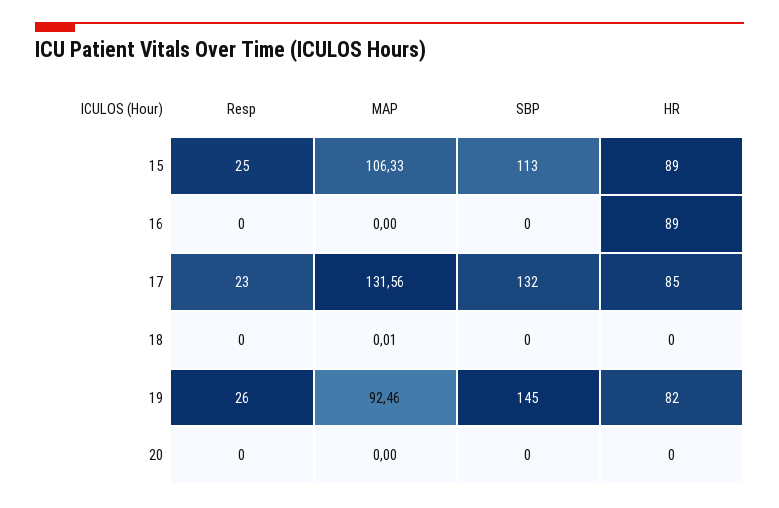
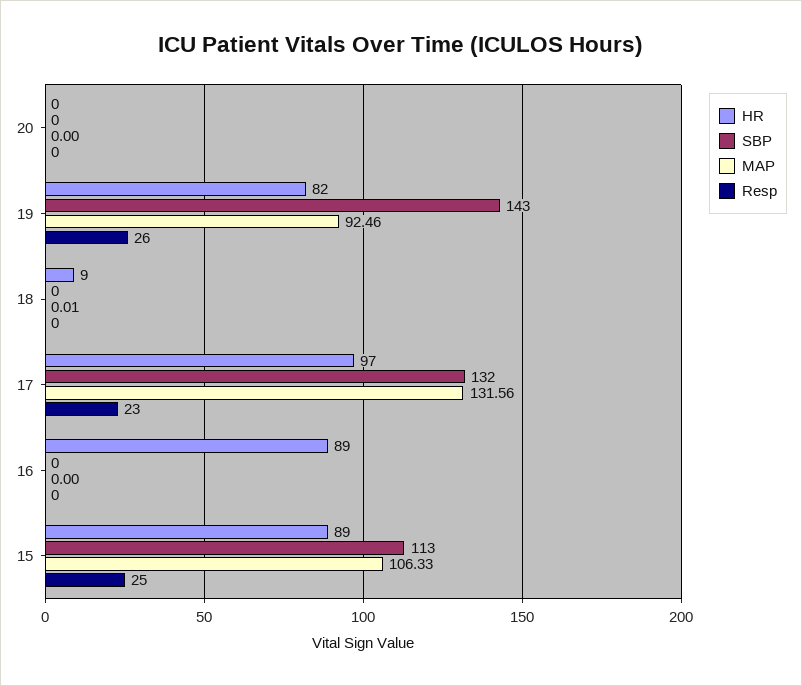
HR, 17: 85 -> 97
HR, 18: 0 -> 9
SBP, 19: 145 -> 143

